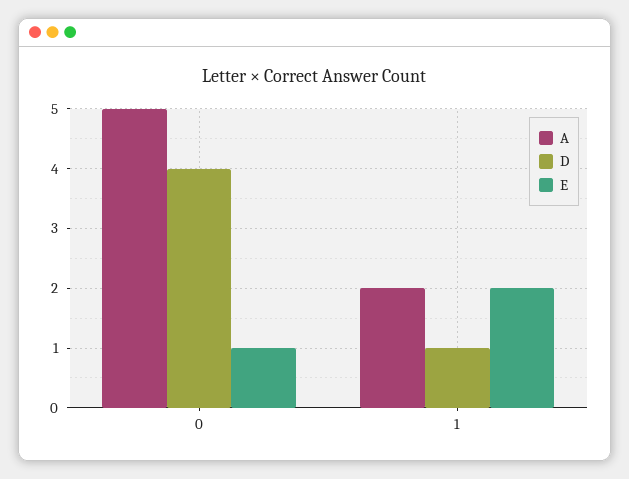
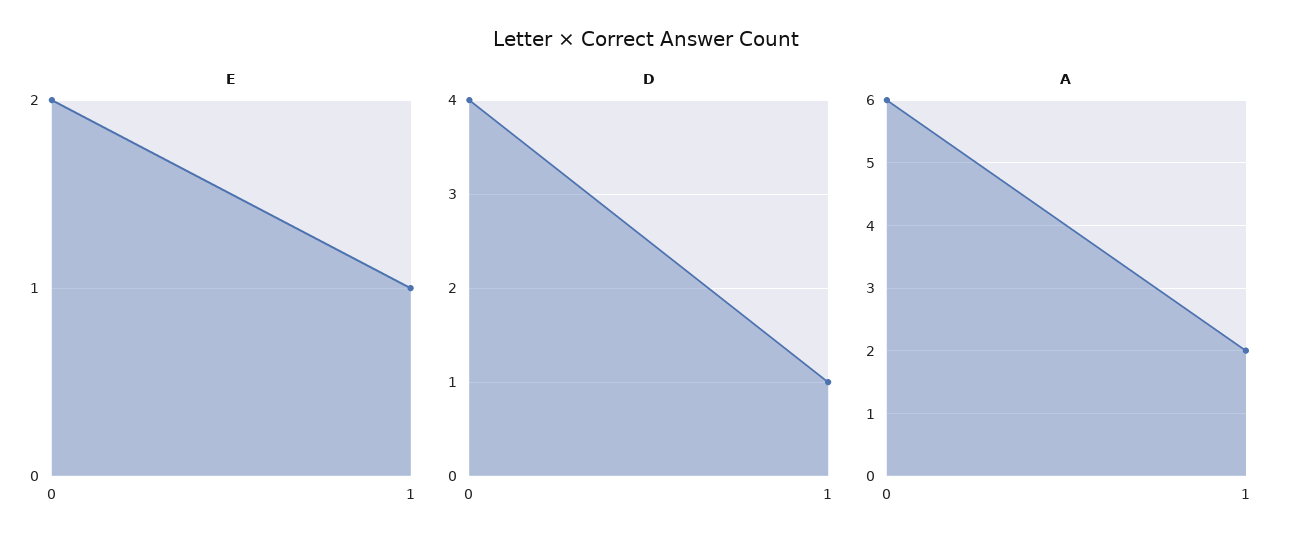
A, 0: 5 -> 6
E, 0: 1 -> 2
E, 1: 2 -> 1

